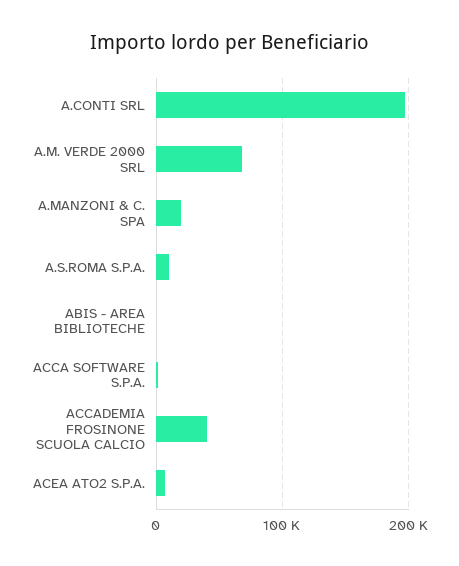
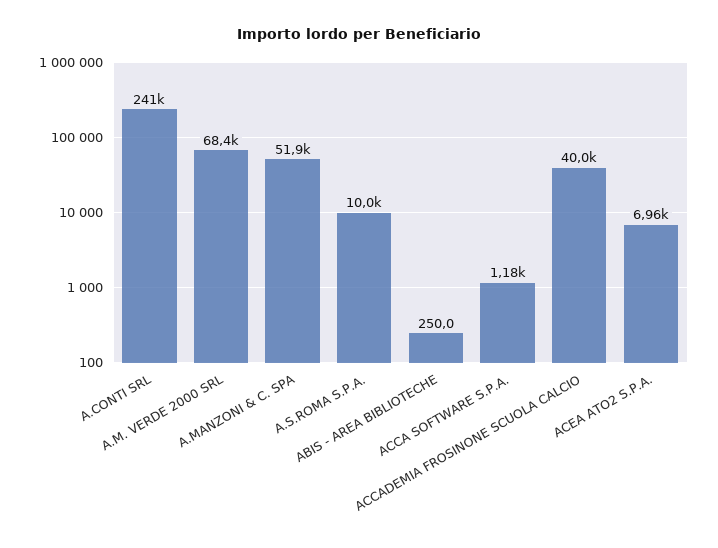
A.CONTI SRL: 200000 -> 241000
A.MANZONI & C. SPA: 20000 -> 51900

